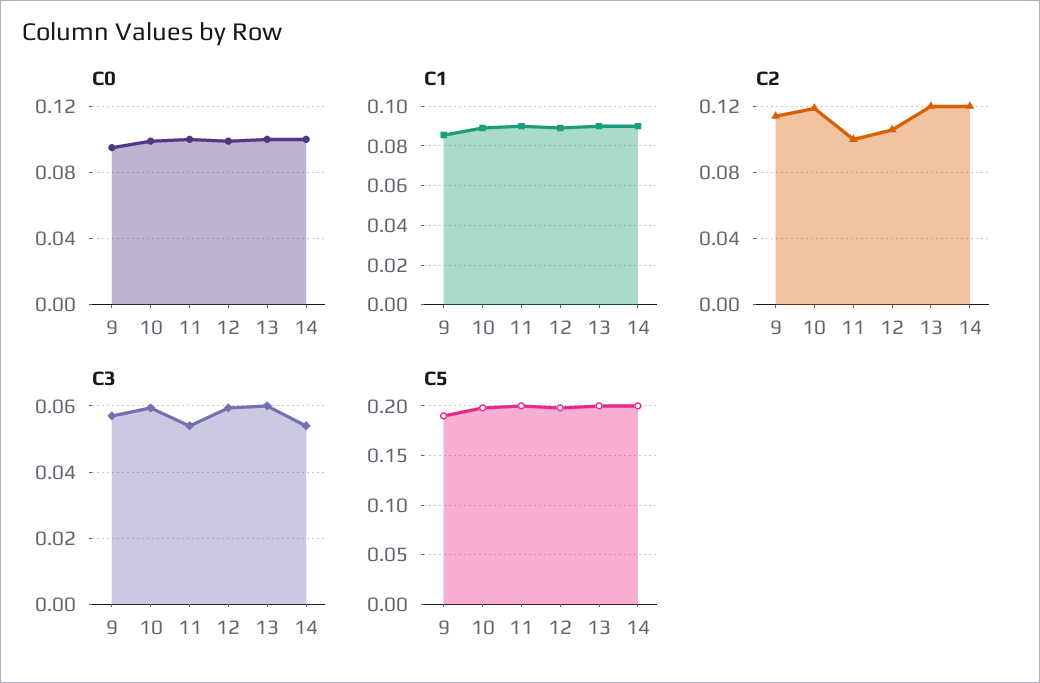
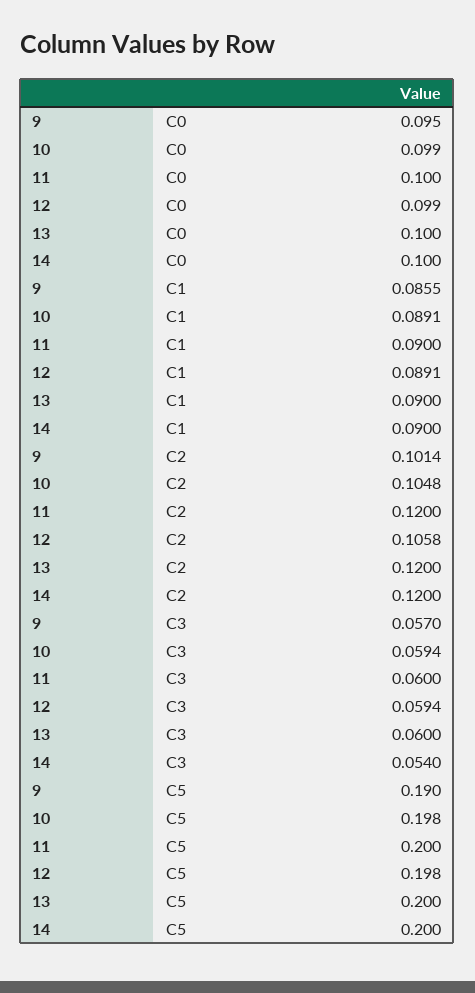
C2, 9: 0.115 -> 0.1014
C2, 10: 0.12 -> 0.1048
C2, 11: 0.1 -> 0.12
C3, 11: 0.054 -> 0.06

